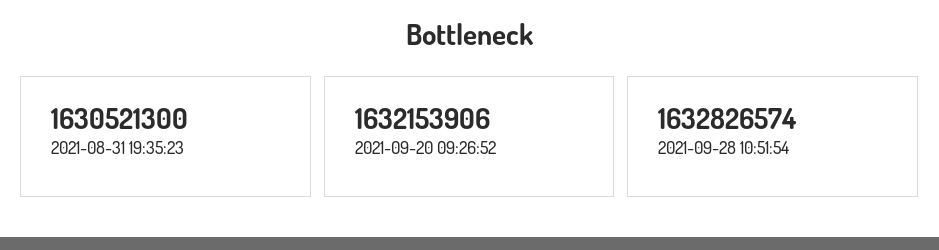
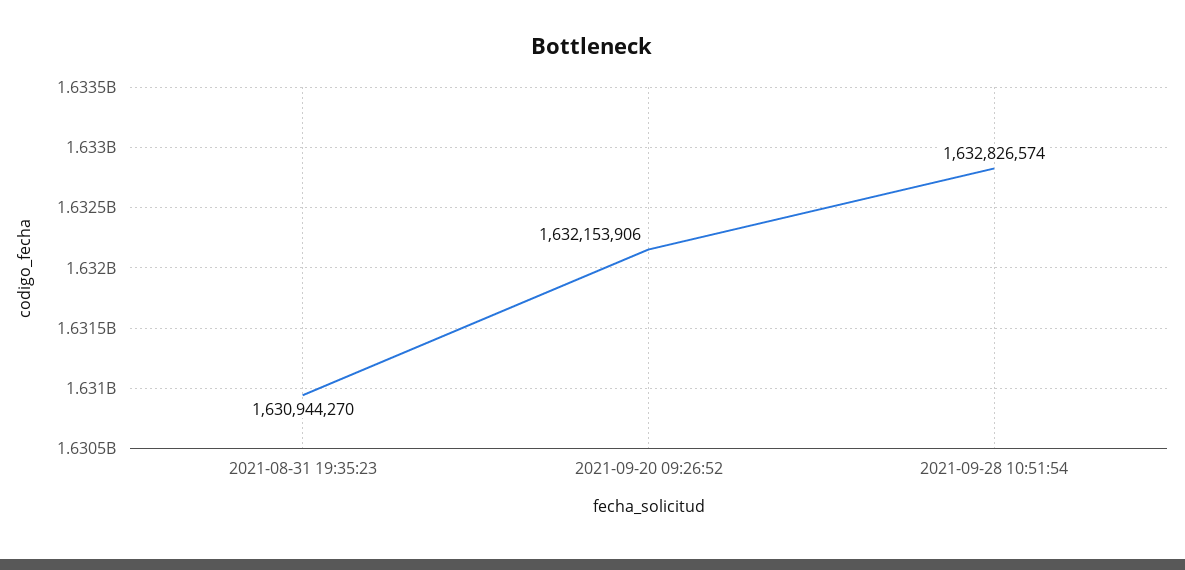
2021-08-31 19:35:23: 1630521300 -> 1630944270

